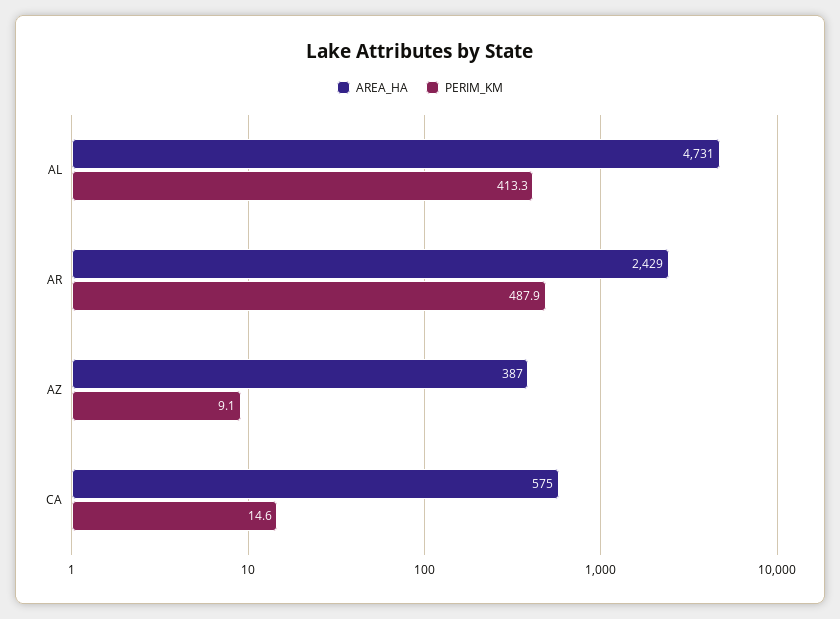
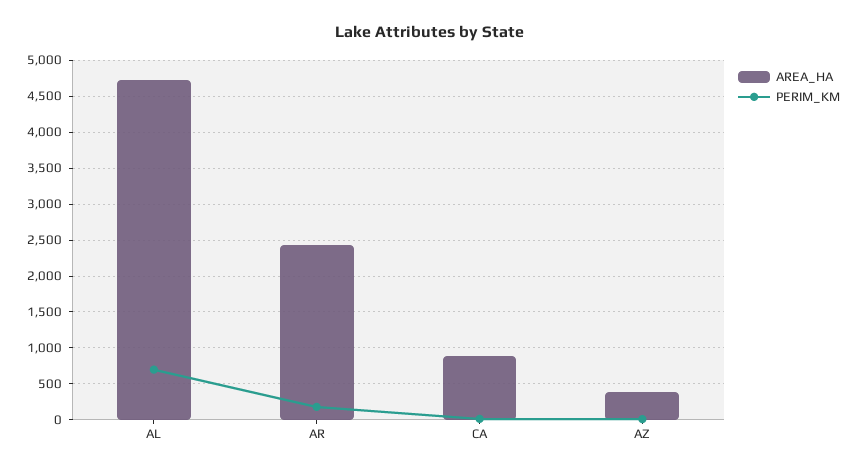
PERIM_KM, AL: 413.3 -> 700
PERIM_KM, AR: 487.9 -> 200
AREA_HA, CA: 575 -> 900

